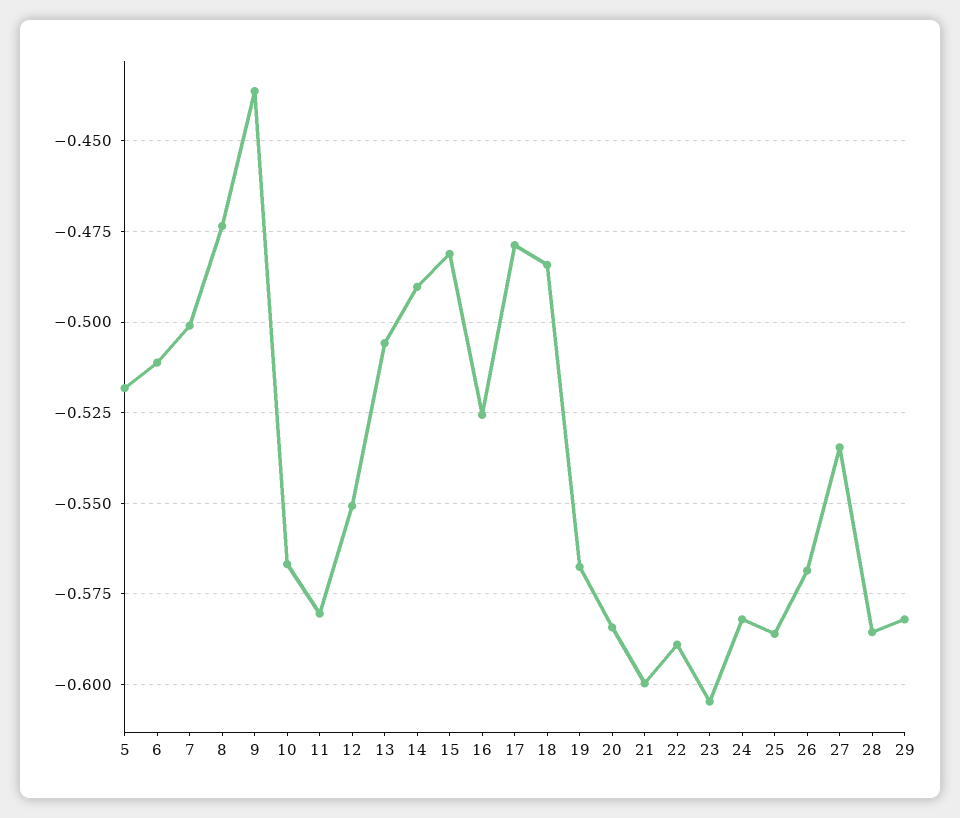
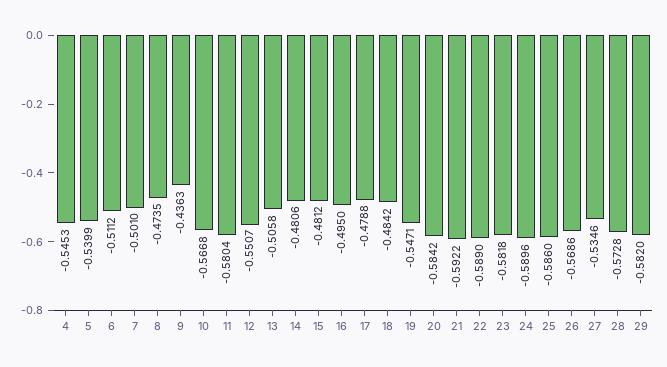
5: -0.5175 -> -0.5399
14: -0.49 -> -0.4806
16: -0.525 -> -0.495
19: -0.5675 -> -0.5471
21: -0.6 -> -0.5922
23: -0.605 -> -0.5818
24: -0.5825 -> -0.5896
28: -0.585 -> -0.5728
4: none -> -0.5453

